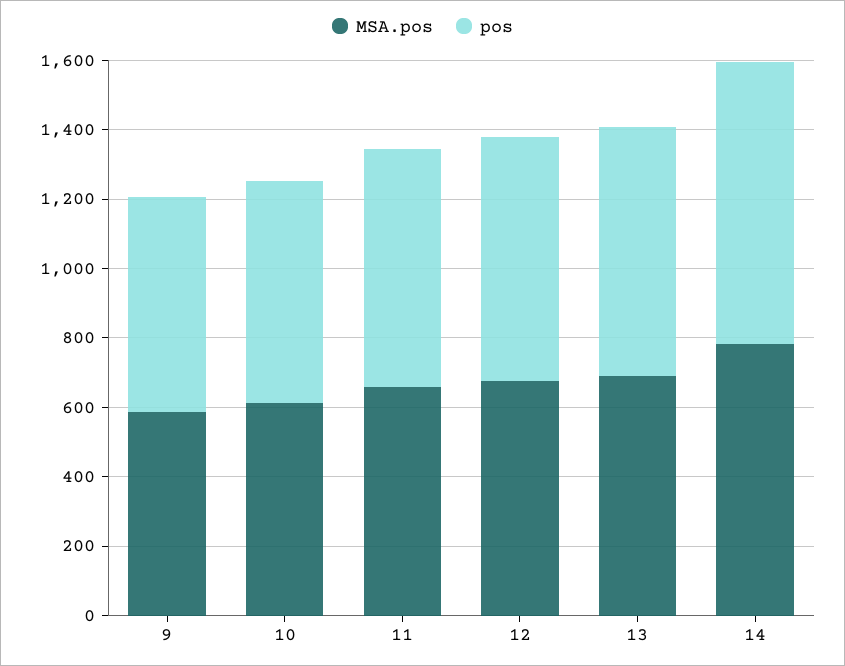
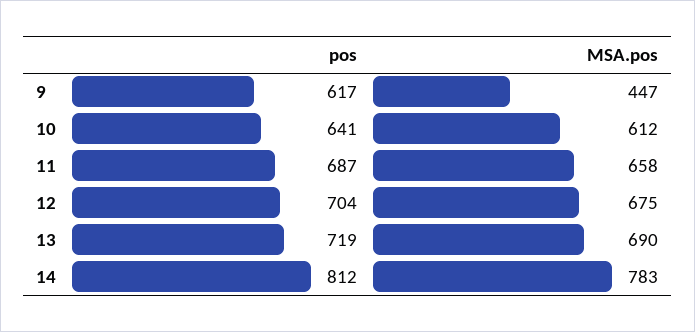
MSA.pos, 9: 600 -> 447

